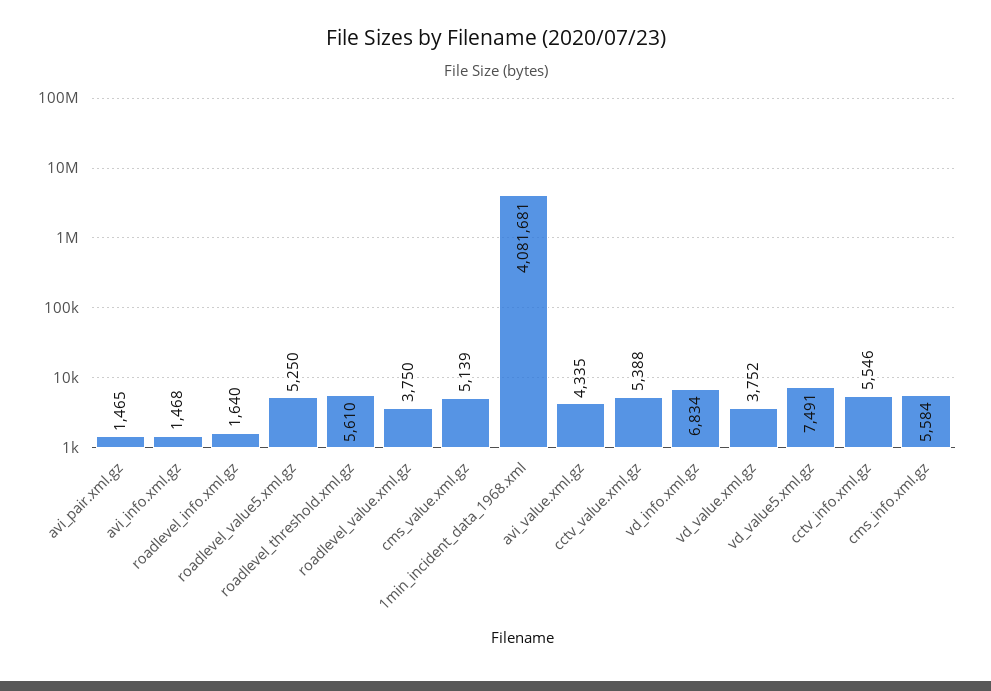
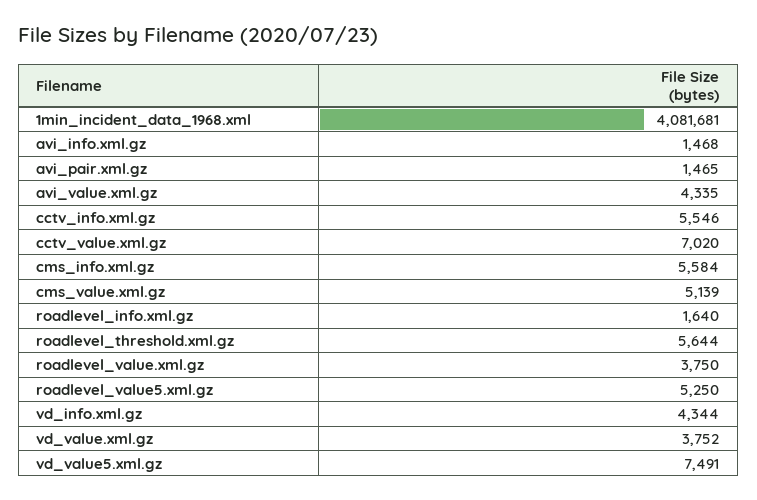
roadlevel_threshold.xml.gz: 5610 -> 5644
cctv_value.xml.gz: 5388 -> 7020
vd_info.xml.gz: 6834 -> 4344

